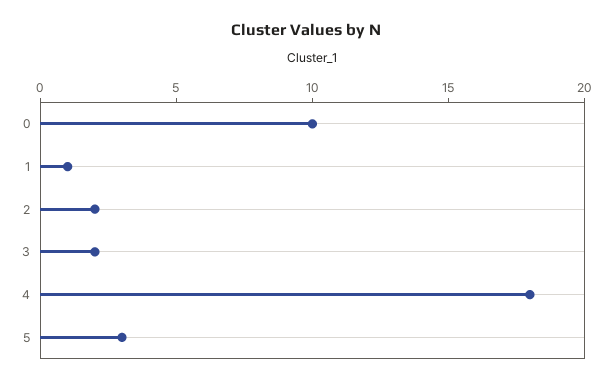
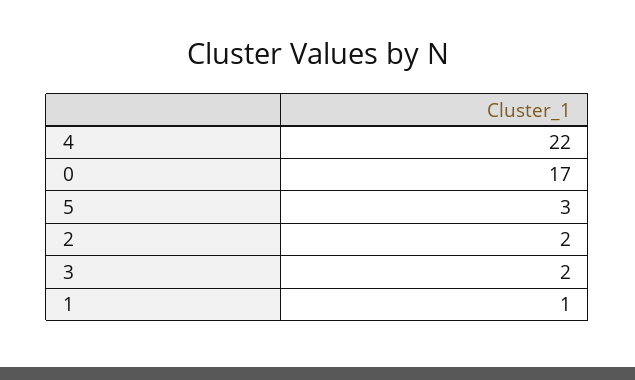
0: 10 -> 17
4: 18 -> 22

